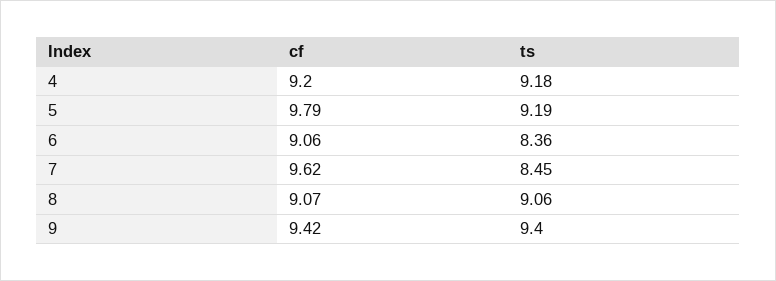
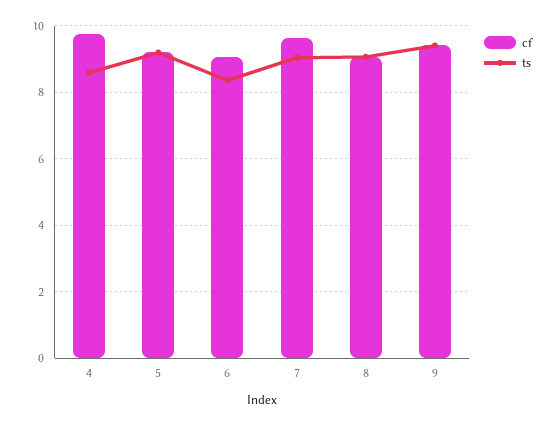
cf, 4: 9.2 -> 9.8
ts, 4: 9.18 -> 8.6
cf, 5: 9.79 -> 9.2
ts, 7: 8.45 -> 9

